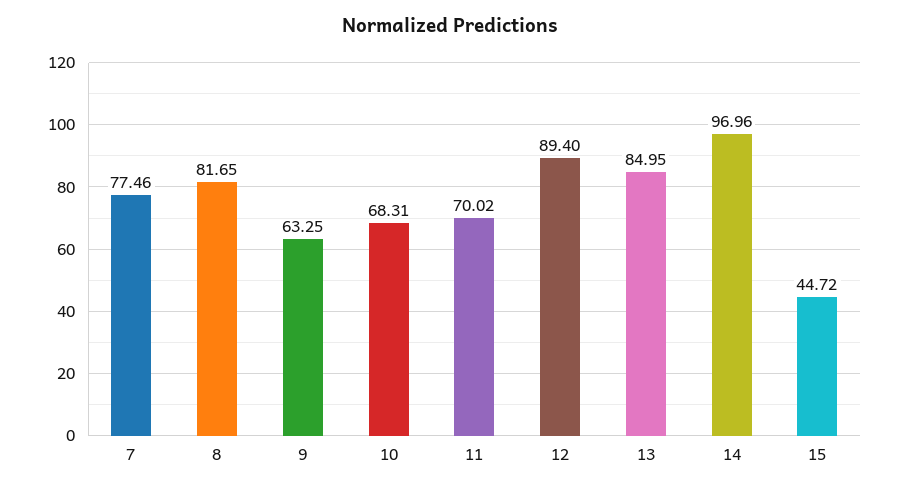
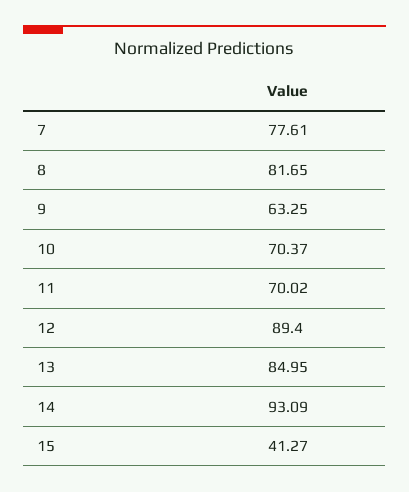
7: 77.46 -> 77.61
10: 68.31 -> 70.37
14: 96.96 -> 93.09
15: 44.72 -> 41.27

